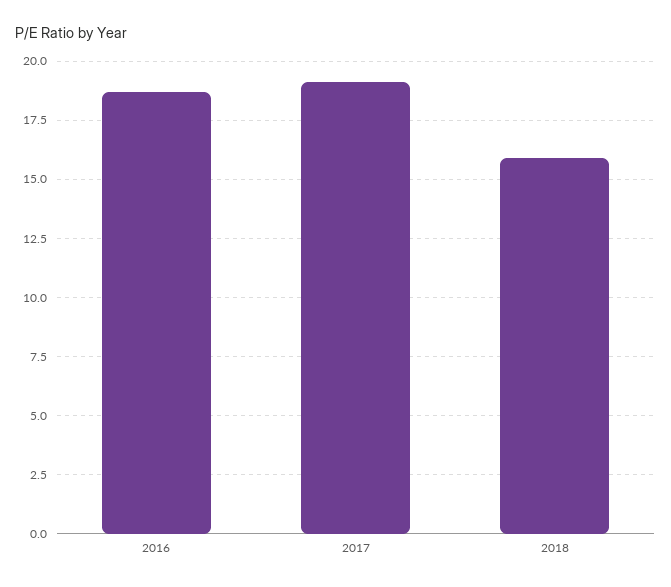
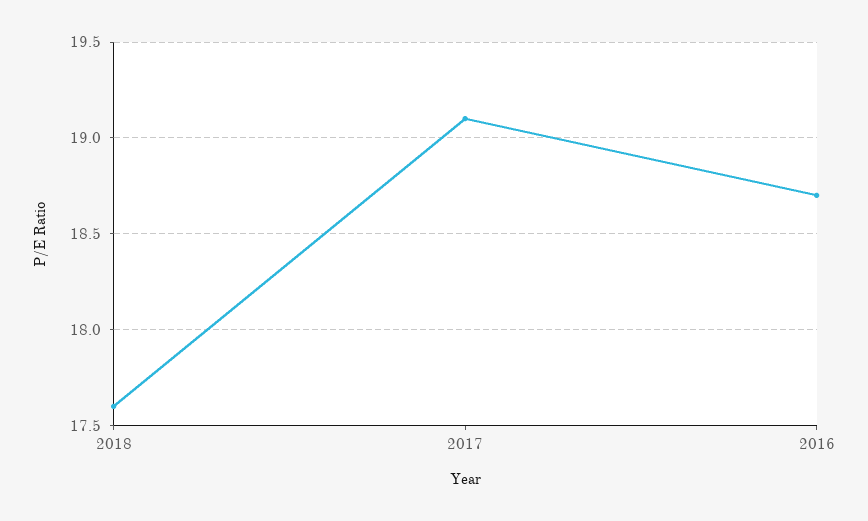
2018: 16 -> 17.6

